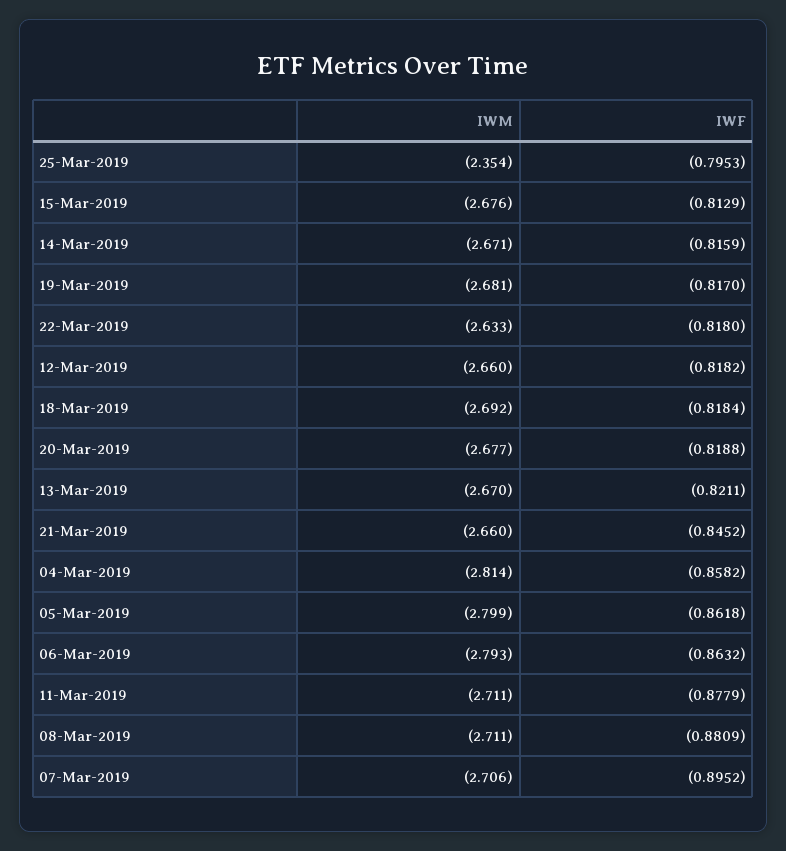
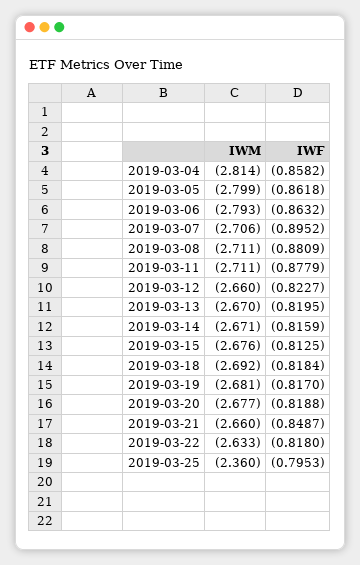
IWM, 25-Mar-2019: -2.354 -> -2.36
IWF, 15-Mar-2019: -0.8129 -> -0.8125
IWF, 12-Mar-2019: -0.8182 -> -0.8227
IWF, 13-Mar-2019: -0.8211 -> -0.8195
IWF, 21-Mar-2019: -0.8452 -> -0.8487

